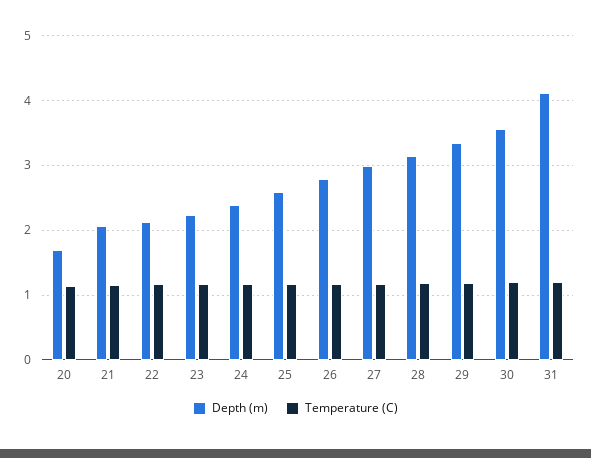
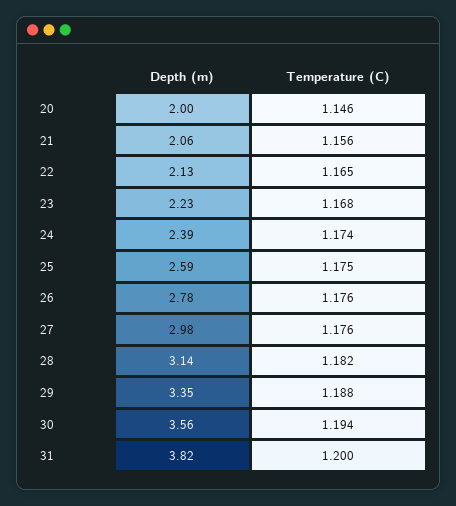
Depth (m), 20: 1.7 -> 2
Depth (m), 31: 4.1 -> 3.82

